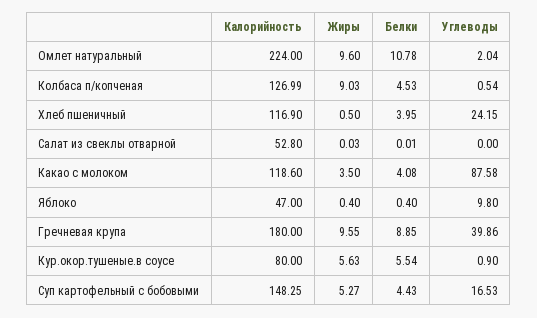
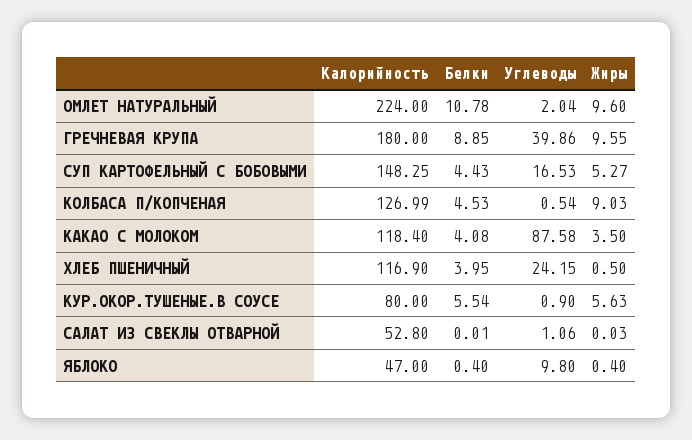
Углеводы, Салат из свеклы отварной: 0 -> 1.06
Калорийность, Какао с молоком: 118.6 -> 118.4

